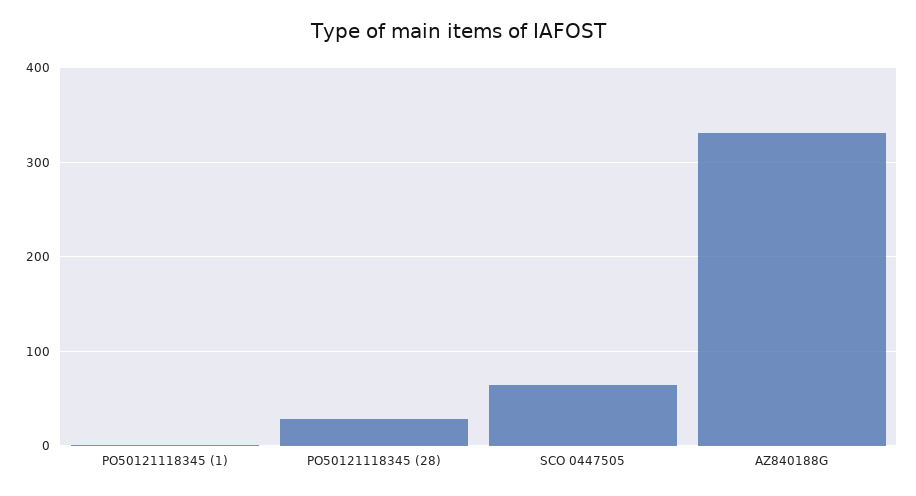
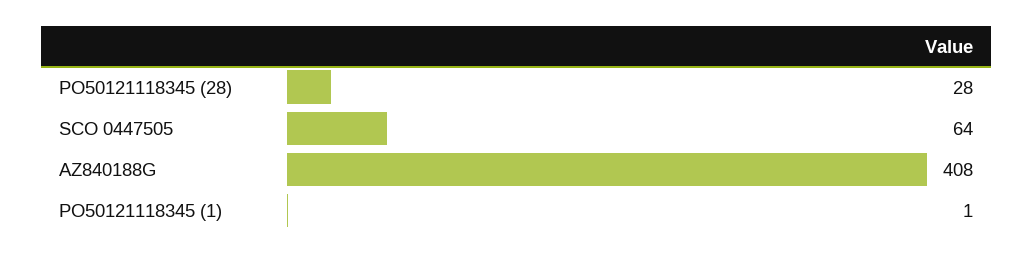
AZ840188G: 330 -> 408

